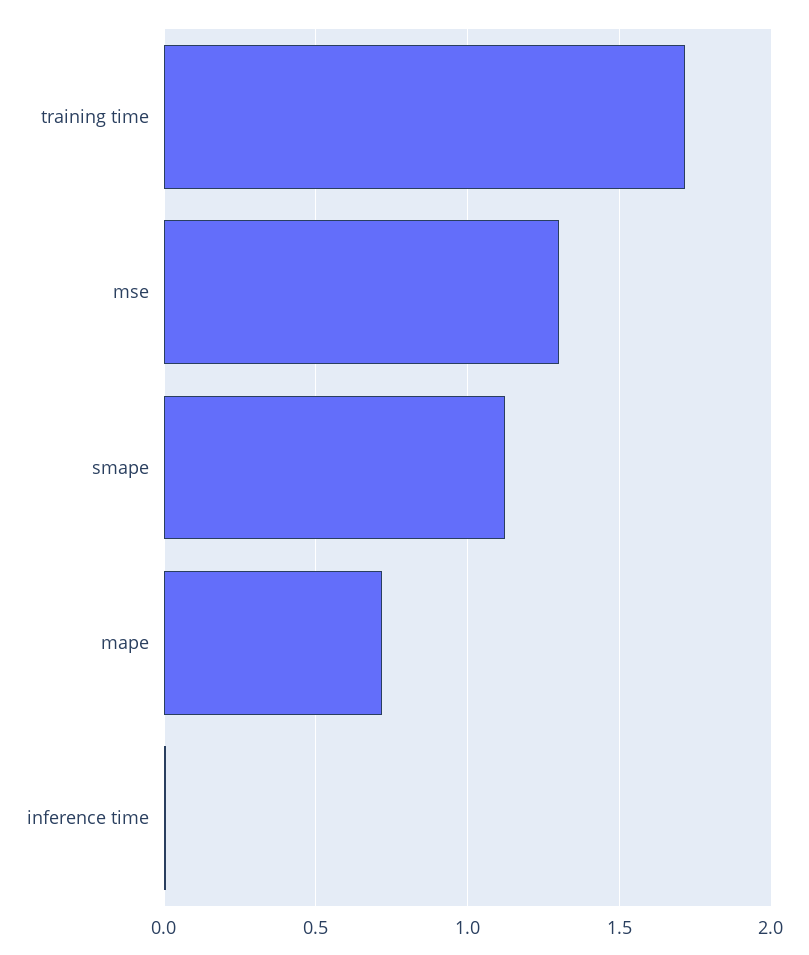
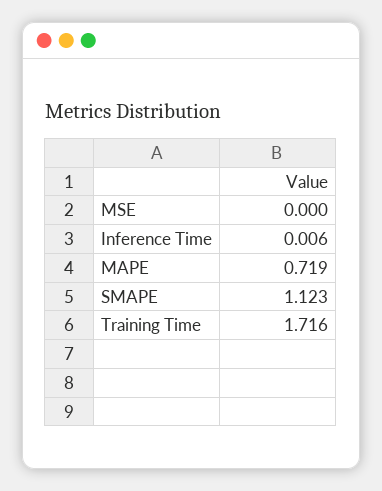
mse: 1.3 -> 0

